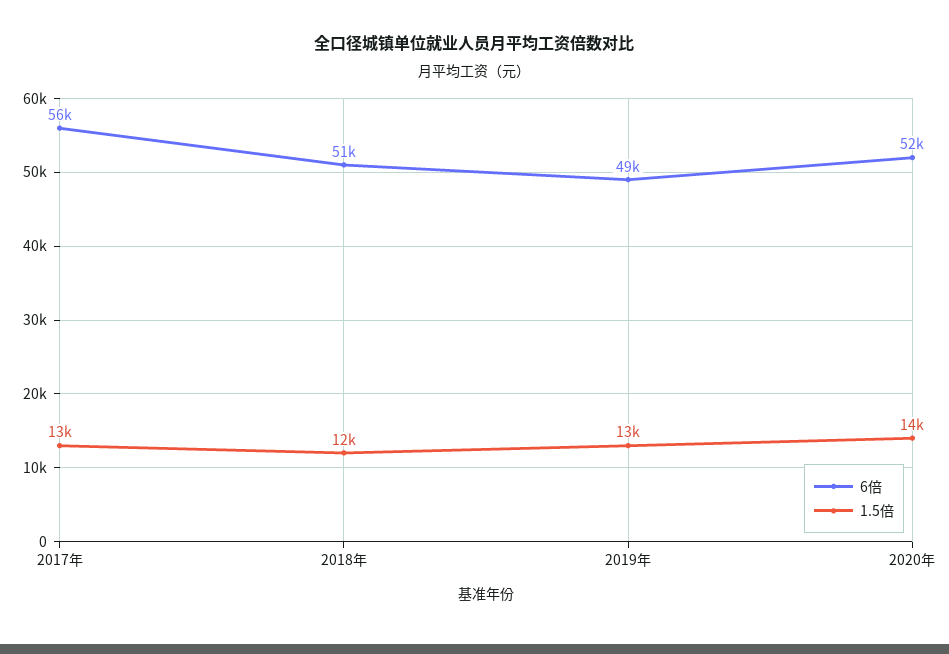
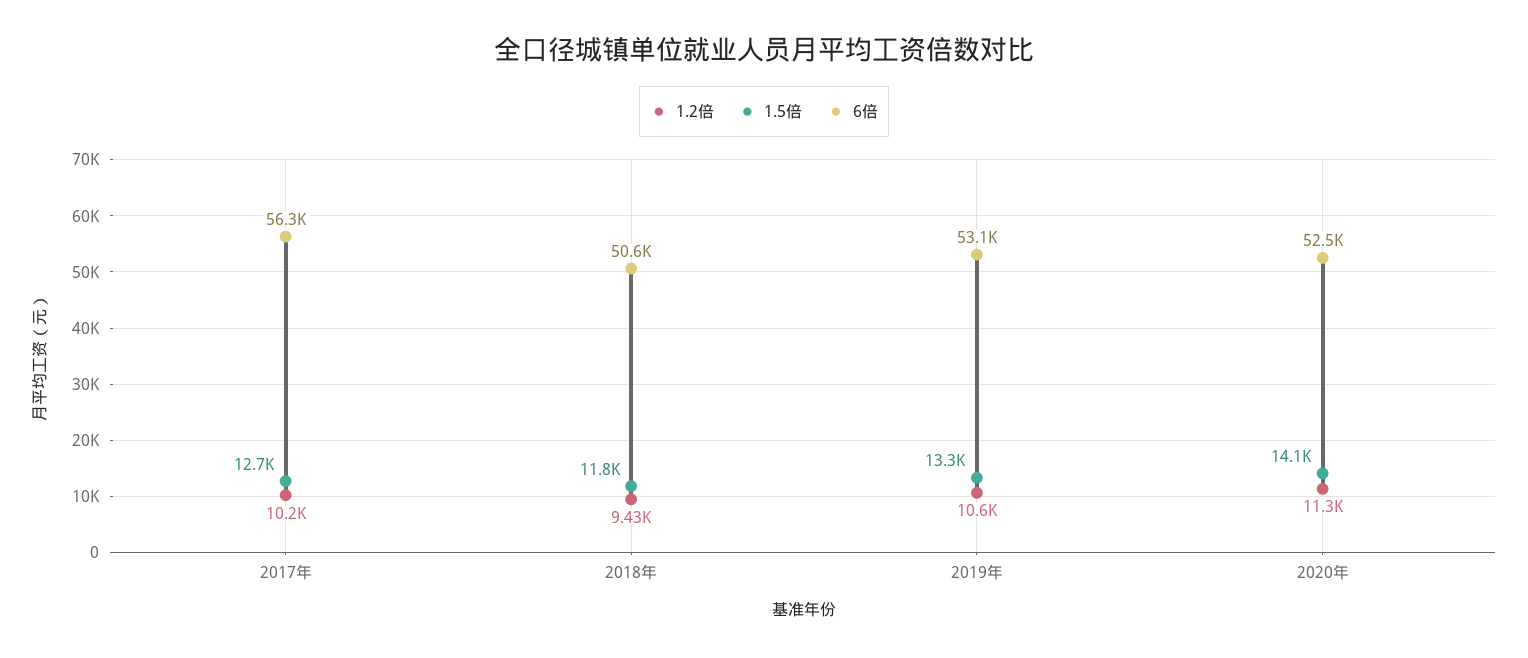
6倍, 2019年: 49000 -> 53100
1.2倍, 2017年: none -> 10200
1.2倍, 2018年: none -> 9430
1.2倍, 2019年: none -> 10600
1.2倍, 2020年: none -> 11300

